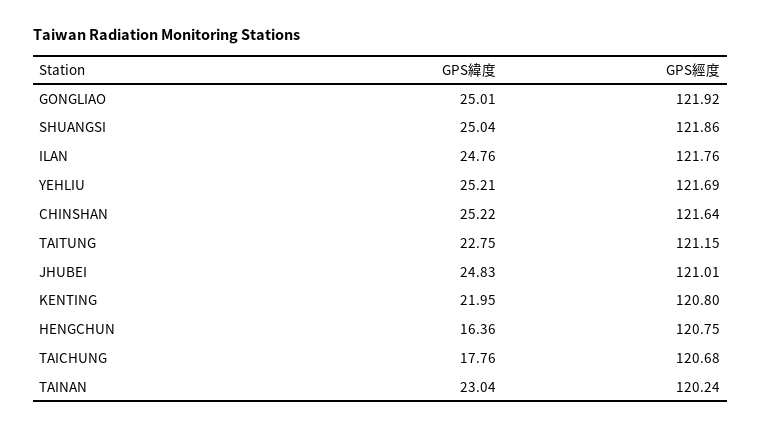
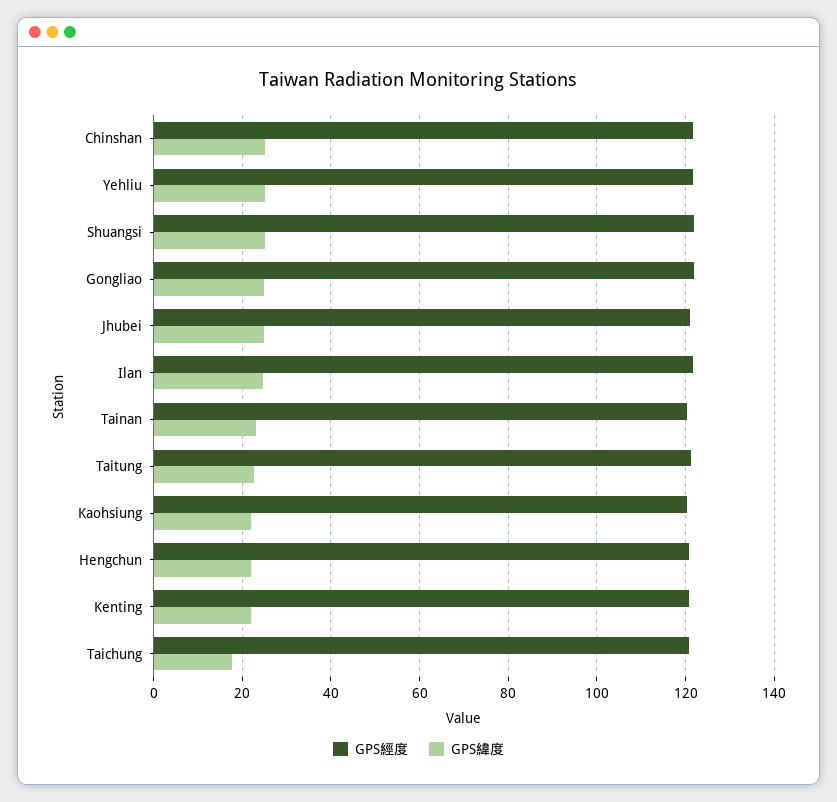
GPS緯度, HENGCHUN: 16.36 -> 22
GPS經度, Kaohsiung: none -> 120
GPS緯度, Kaohsiung: none -> 22

